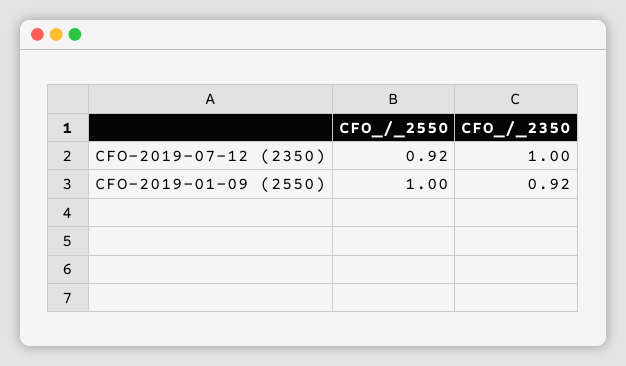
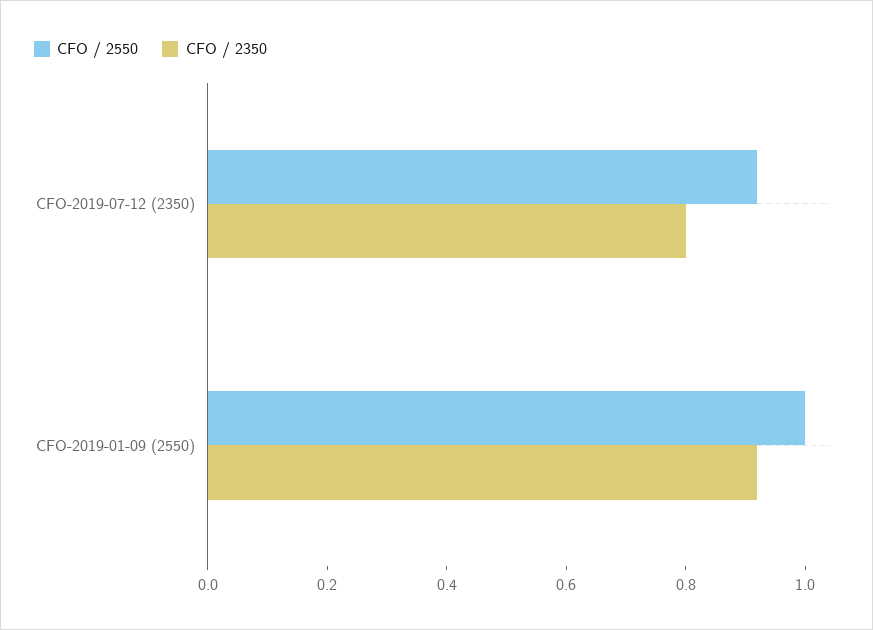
CFO_/_2350, CFO-2019-07-12 (2350): 1 -> 0.8

